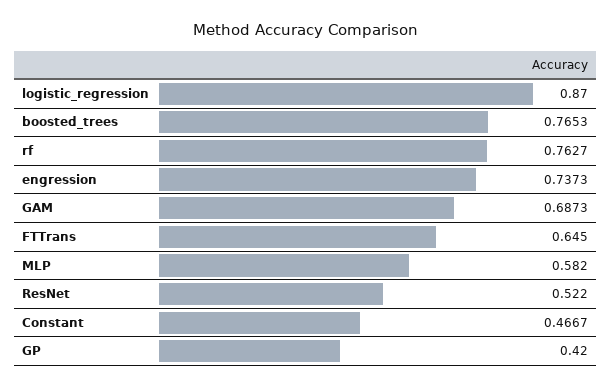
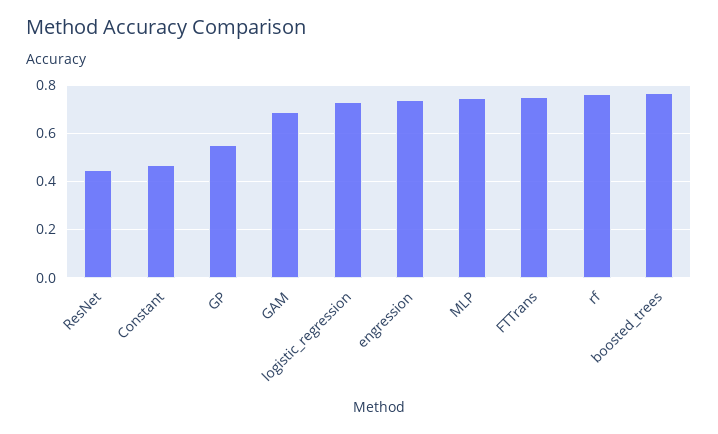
logistic_regression: 0.87 -> 0.725
FTTrans: 0.645 -> 0.75
MLP: 0.582 -> 0.75
ResNet: 0.522 -> 0.45
GP: 0.42 -> 0.55

